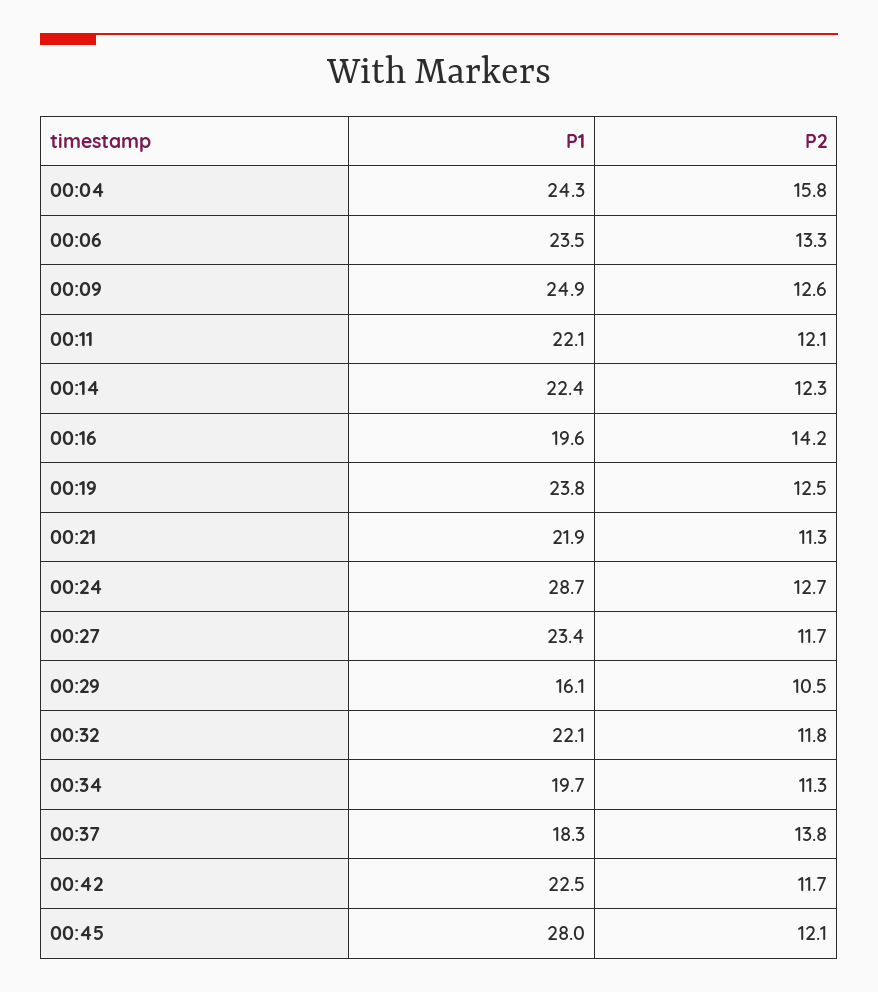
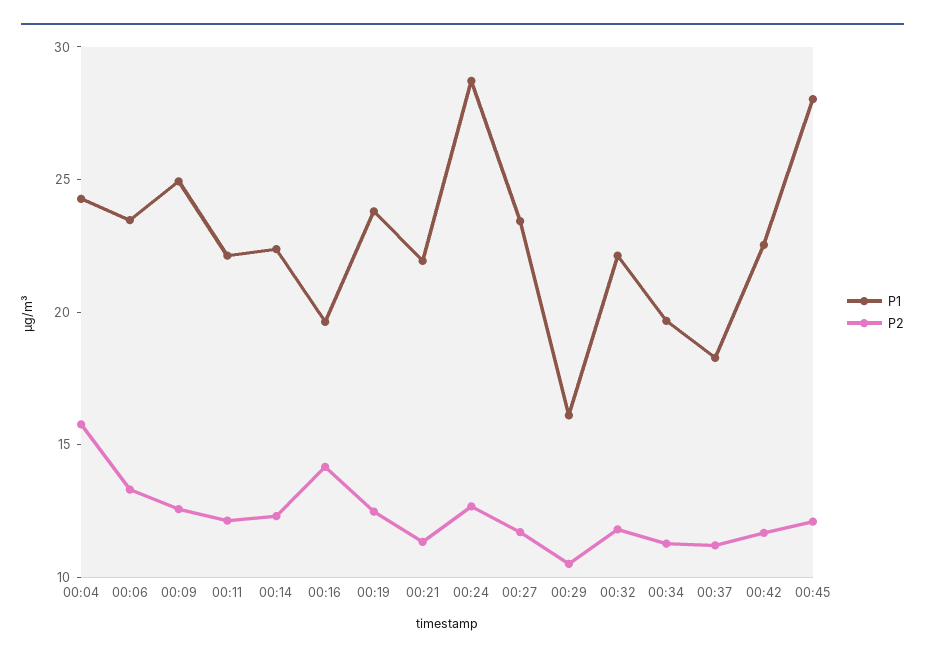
P2, 00:37: 13.8 -> 11

